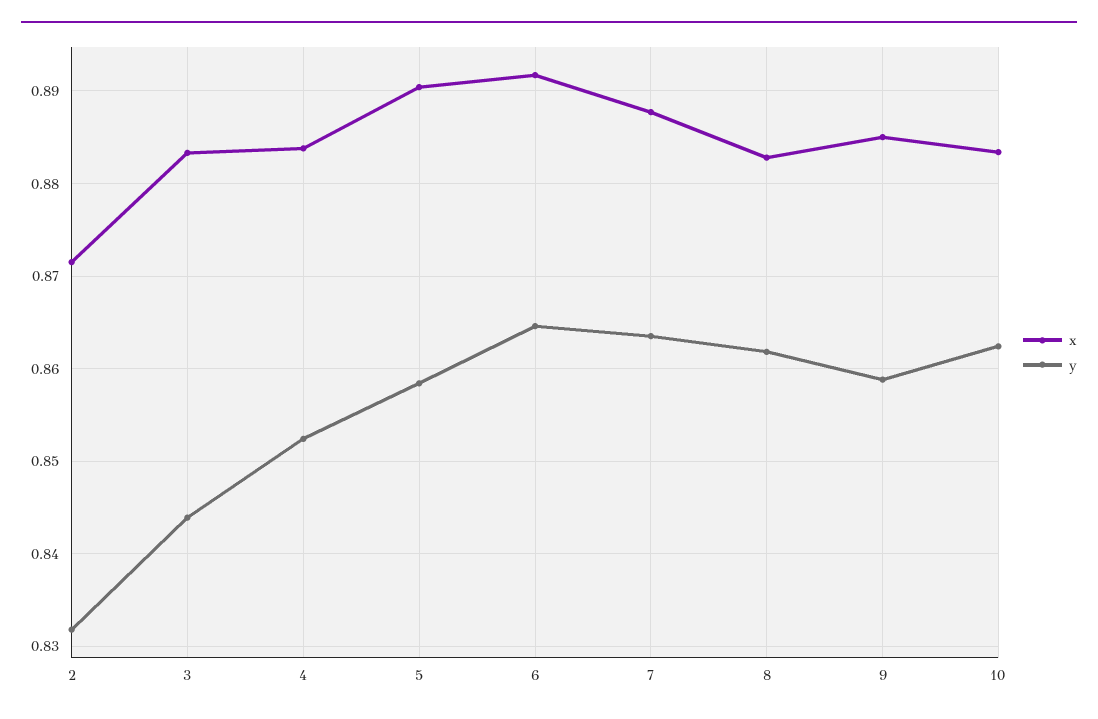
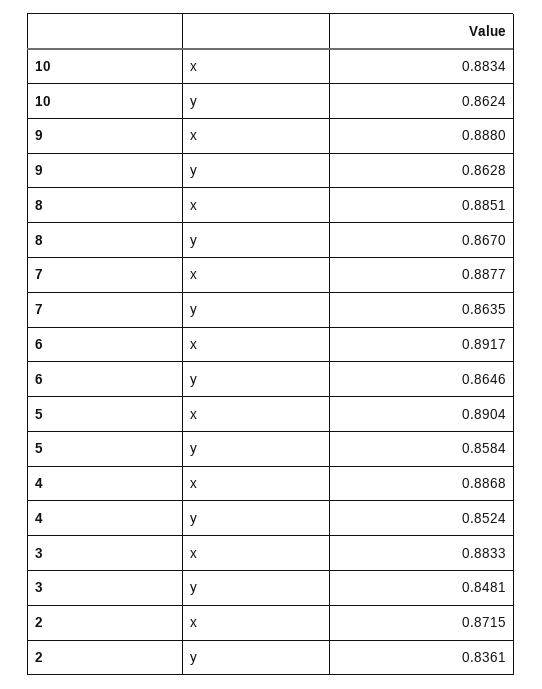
y, 2: 0.832 -> 0.8361
y, 3: 0.844 -> 0.8481
x, 4: 0.884 -> 0.8868
x, 8: 0.883 -> 0.8851
y, 8: 0.862 -> 0.867
x, 9: 0.885 -> 0.888
y, 9: 0.859 -> 0.8628

